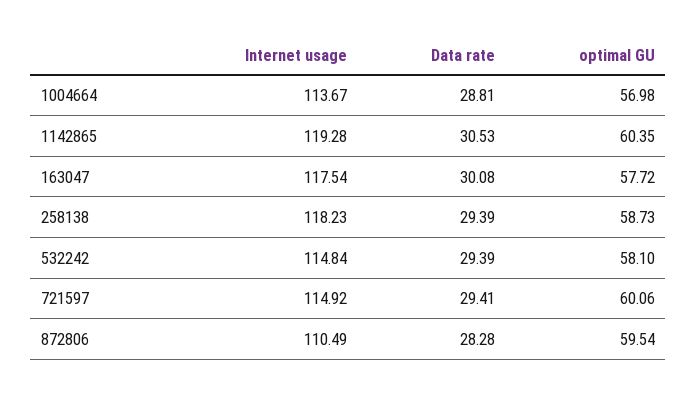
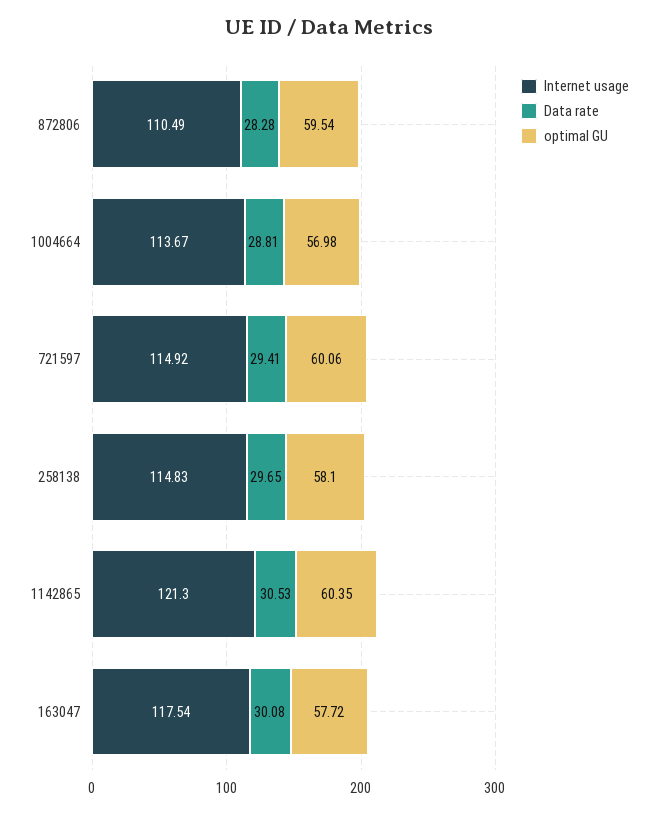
Internet usage, 1142865: 119.28 -> 121.3
Internet usage, 258138: 118.23 -> 114.83
Data rate, 258138: 29.39 -> 29.65
optimal GU, 258138: 58.73 -> 58.1
Internet usage, 532242: 114.84 -> none
Data rate, 532242: 29.39 -> none
optimal GU, 532242: 58.1 -> none

